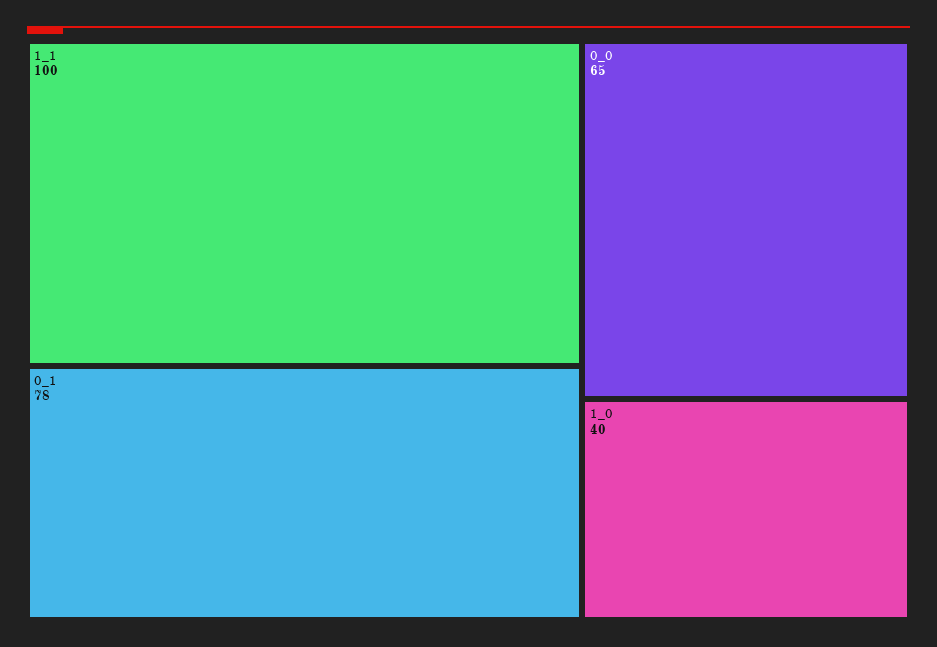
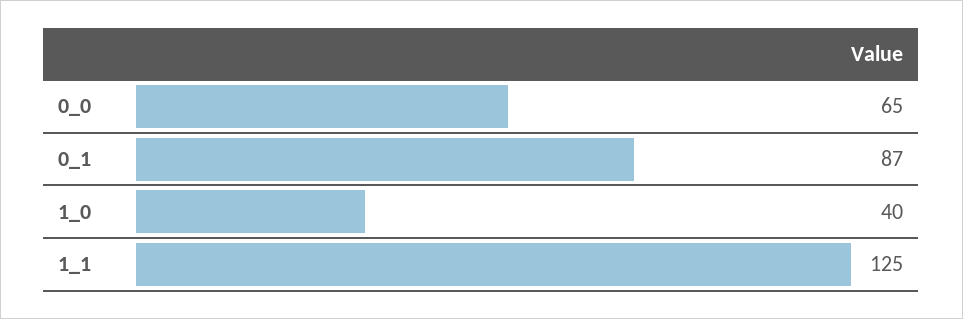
1_1: 100 -> 125
0_1: 78 -> 87

